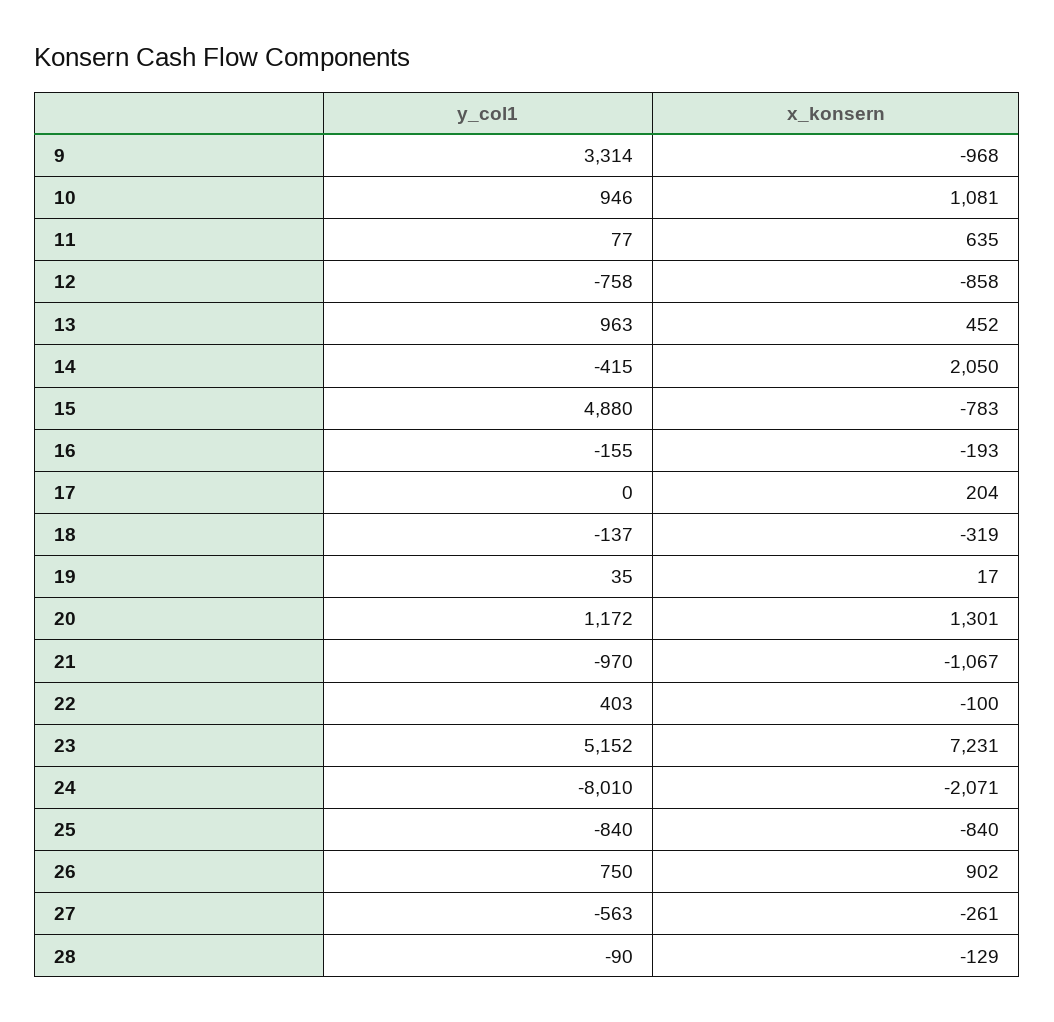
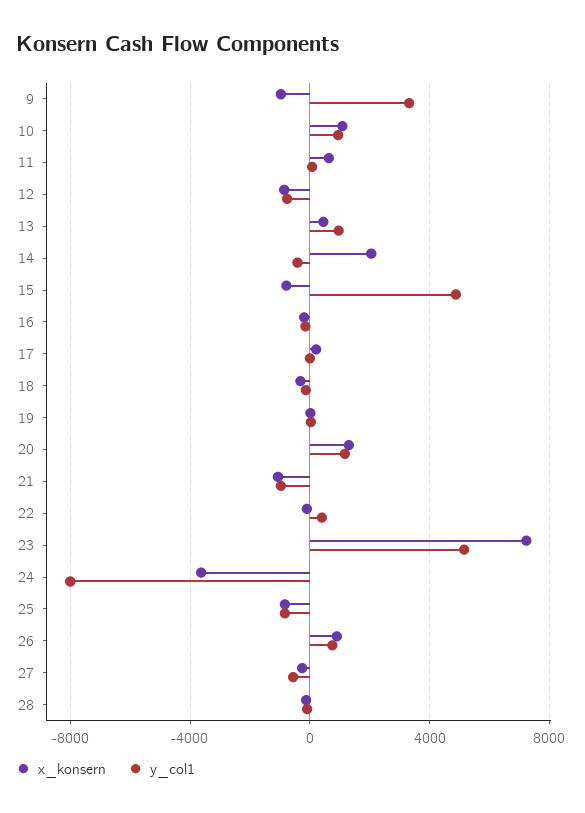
x_konsern, 24: -2071 -> -3500

